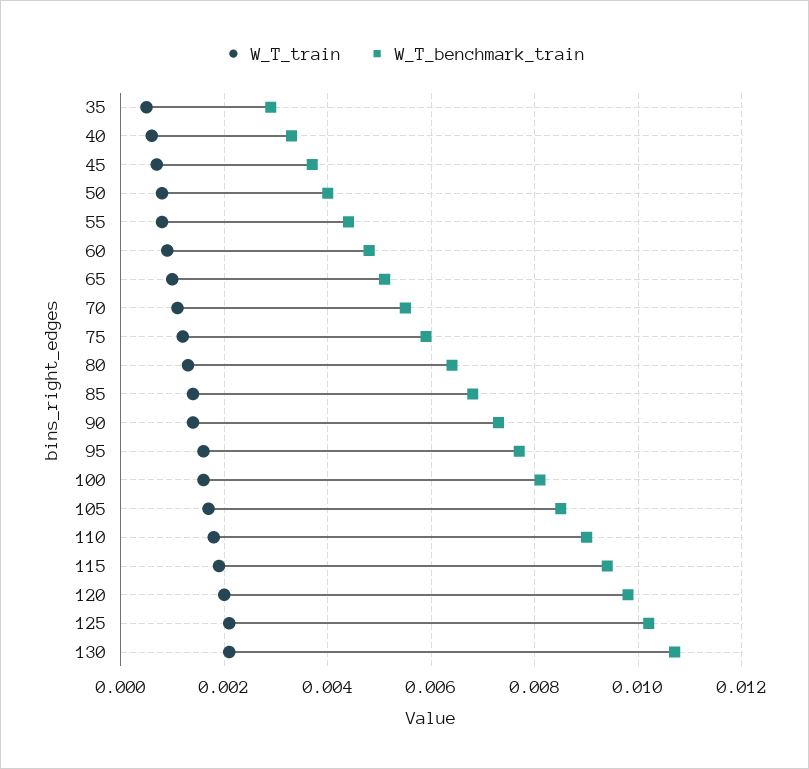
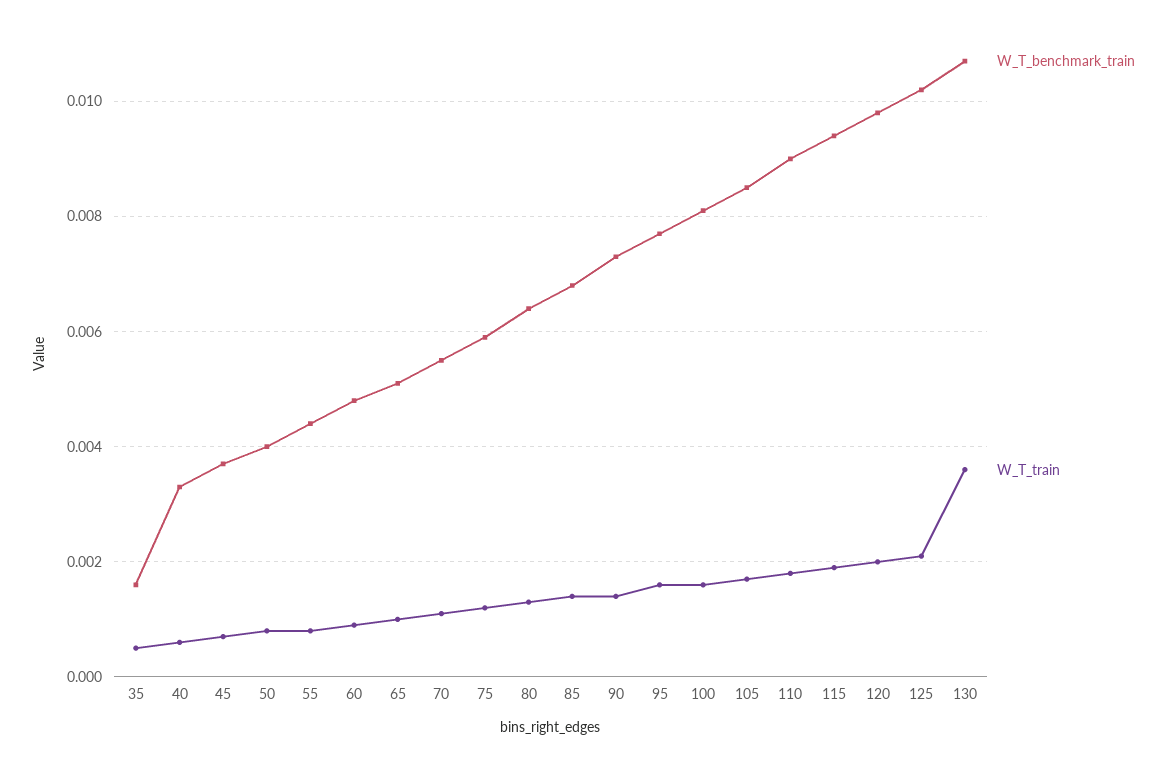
W_T_benchmark_train, 35: 0.003 -> 0.0015
W_T_train, 130: 0.002 -> 0.0035

